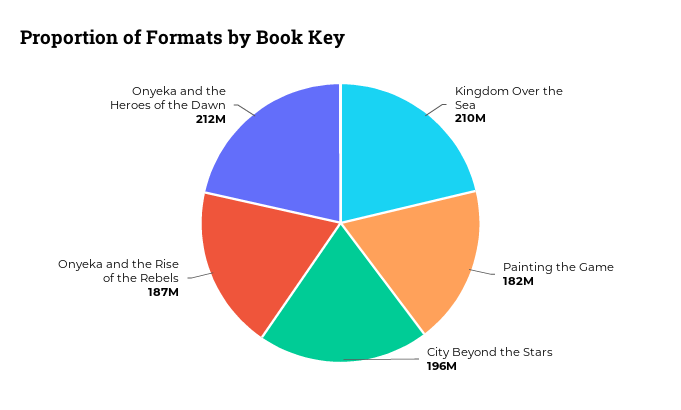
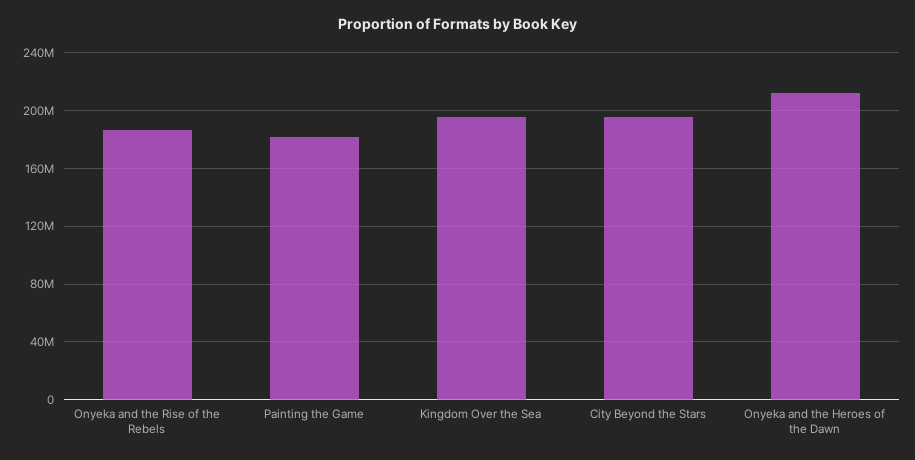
Kingdom Over the Sea: 210000000 -> 195000000

